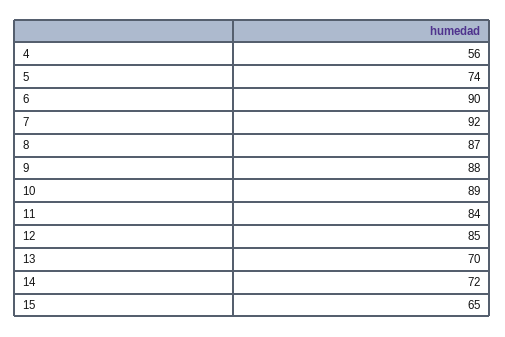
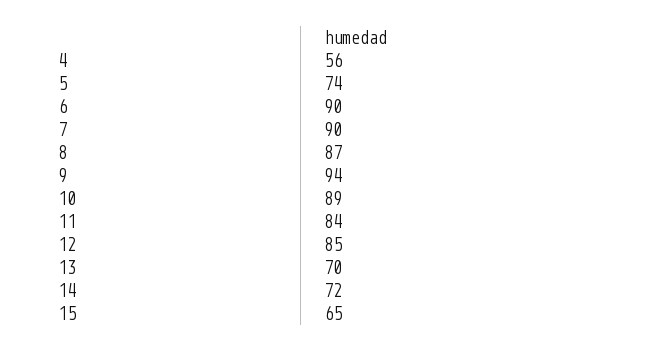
7: 92 -> 90
9: 88 -> 94

